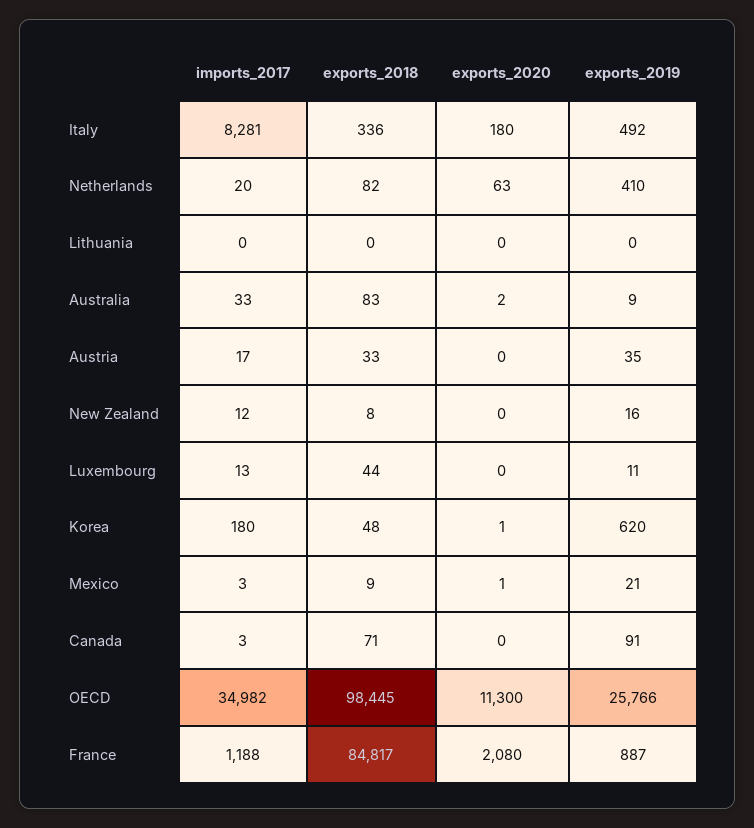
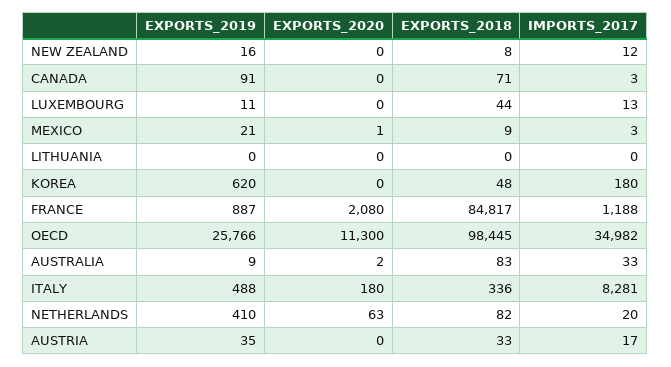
exports_2019, Italy: 492 -> 488
exports_2020, Korea: 1 -> 0

